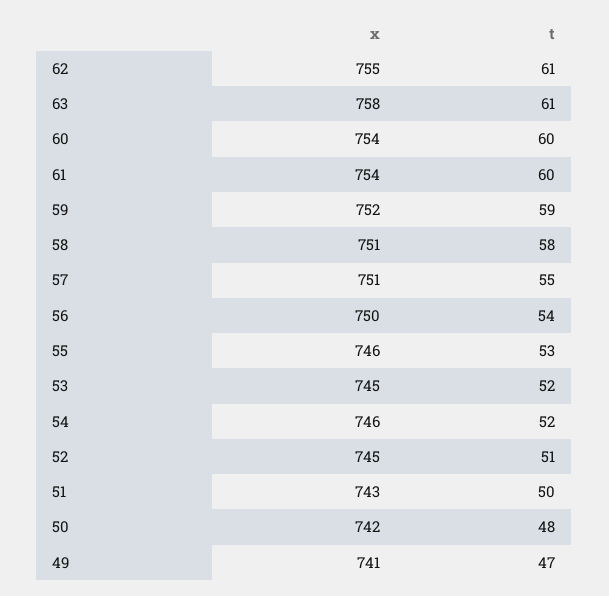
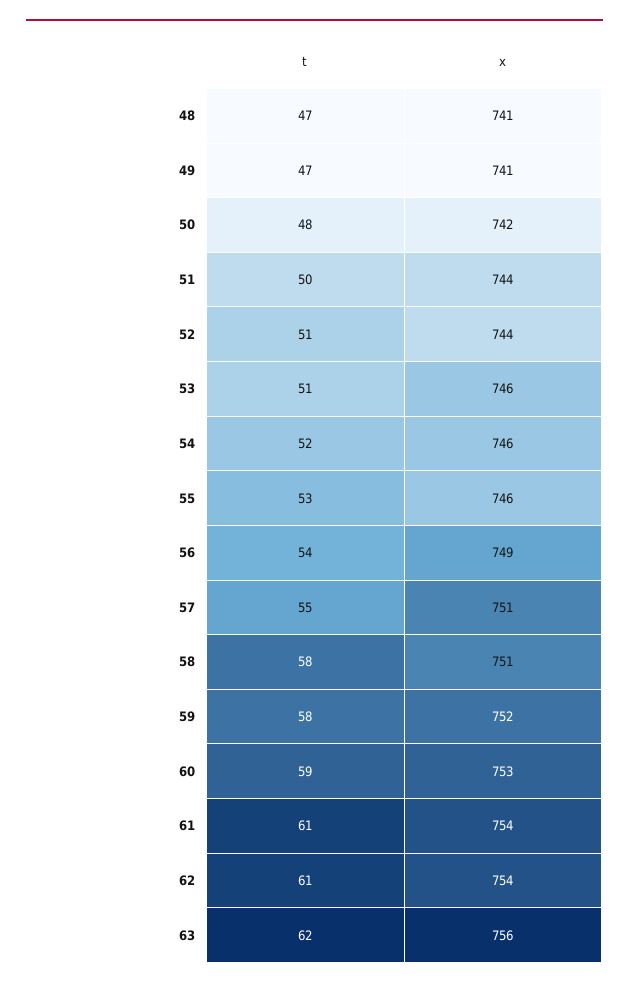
x, 62: 755 -> 754
x, 63: 758 -> 756
t, 63: 61 -> 62
x, 60: 754 -> 753
t, 60: 60 -> 59
t, 61: 60 -> 61
t, 59: 59 -> 58
x, 56: 750 -> 749
x, 53: 745 -> 746
t, 53: 52 -> 51
x, 52: 745 -> 744
x, 51: 743 -> 744
t, 48: none -> 47
x, 48: none -> 741

